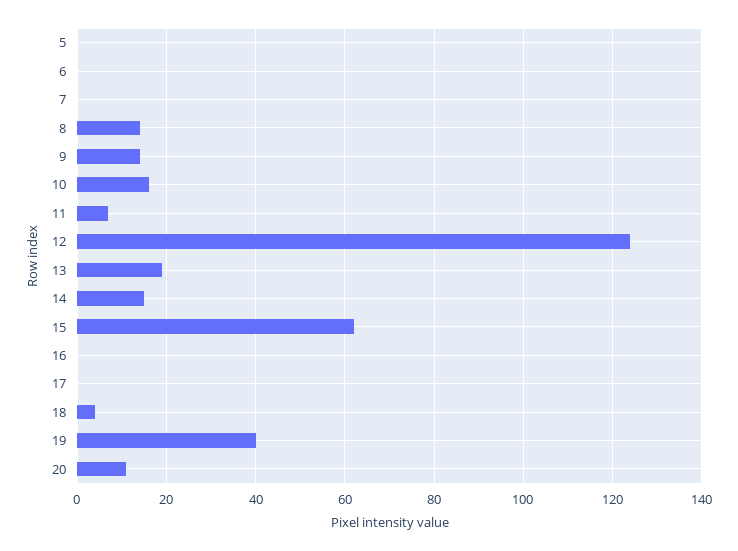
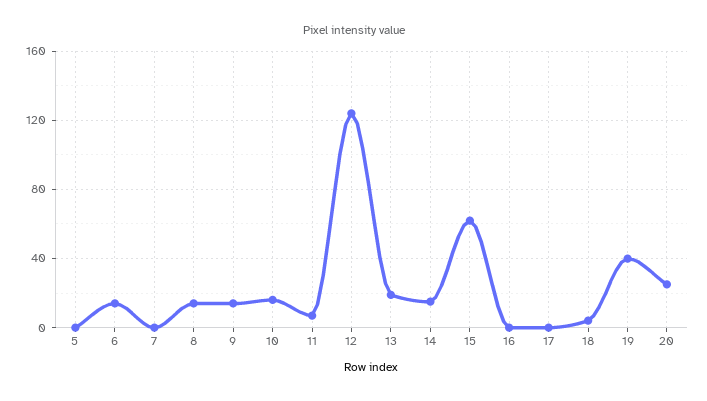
6: 0 -> 15
20: 10 -> 25

